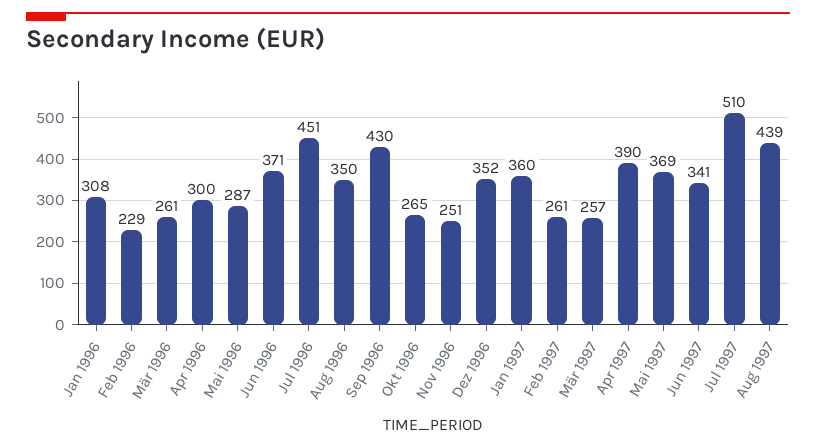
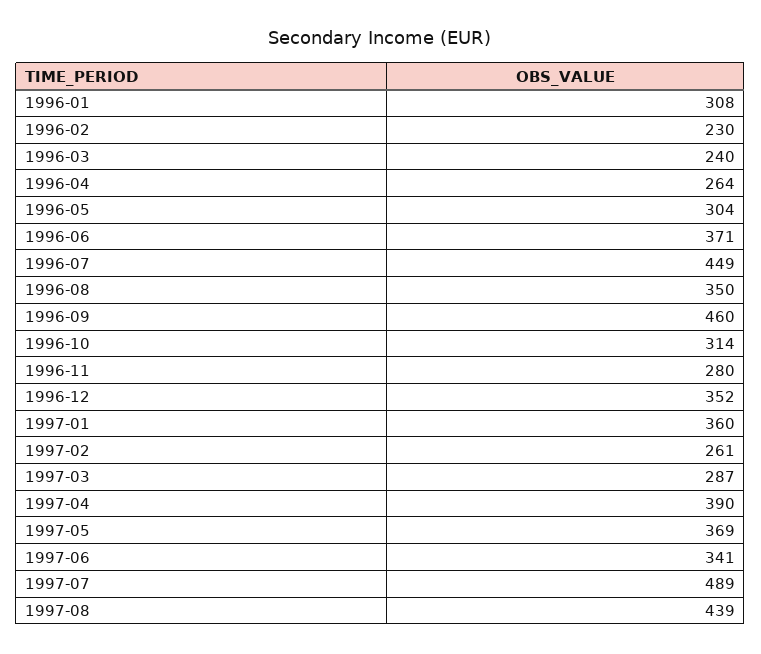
Feb 1996: 229 -> 230
Mär 1996: 261 -> 240
Apr 1996: 300 -> 264
Mai 1996: 287 -> 304
Jul 1996: 451 -> 449
Sep 1996: 430 -> 460
Okt 1996: 265 -> 314
Nov 1996: 251 -> 280
Mär 1997: 257 -> 287
Jul 1997: 510 -> 489

